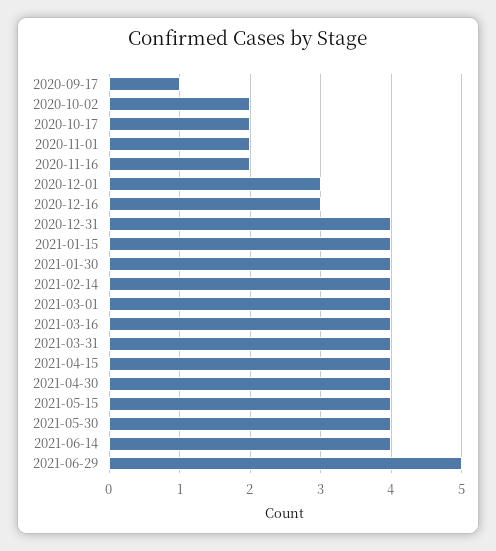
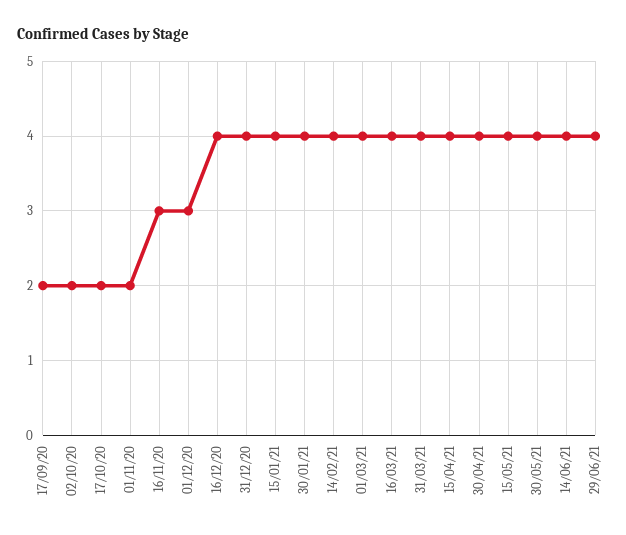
2020-09-17: 1 -> 2
2020-11-16: 2 -> 3
2020-12-16: 3 -> 4
2021-06-29: 5 -> 4

